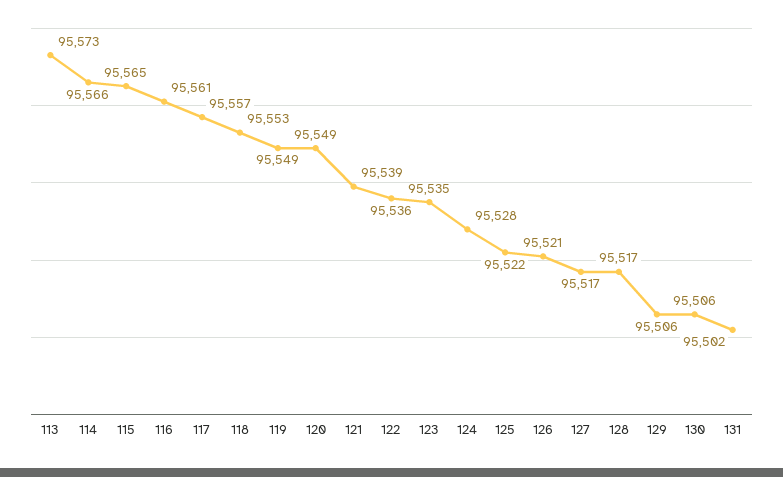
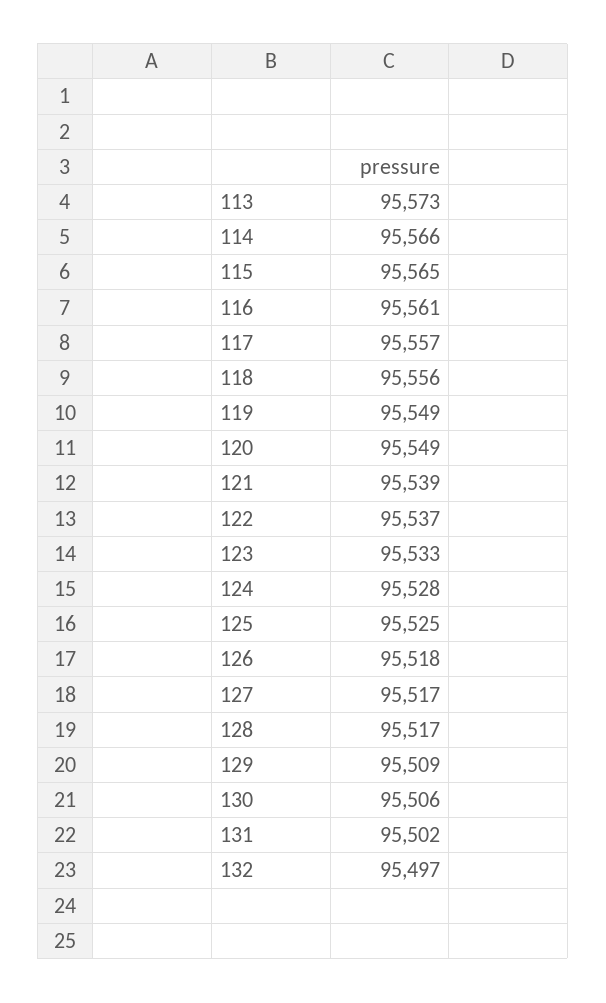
118: 95553 -> 95556
122: 95536 -> 95537
123: 95535 -> 95533
125: 95522 -> 95525
126: 95521 -> 95518
129: 95506 -> 95509
132: none -> 95497

